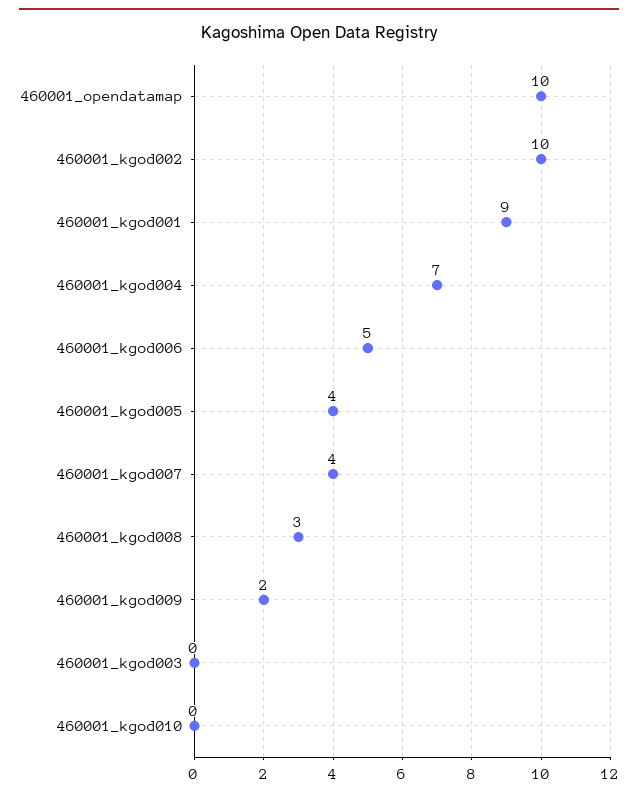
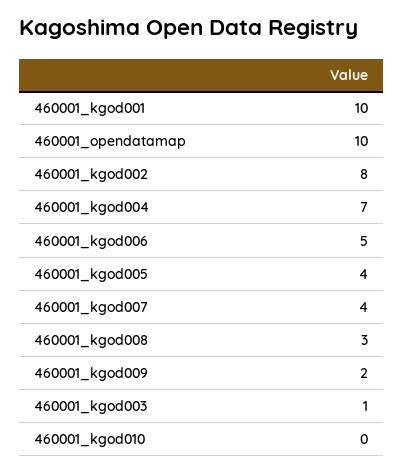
460001_kgod002: 10 -> 8
460001_kgod001: 9 -> 10
460001_kgod003: 0 -> 1

